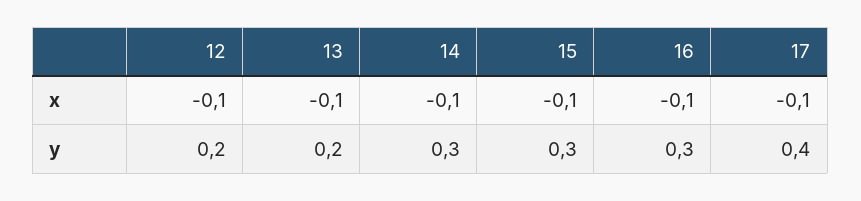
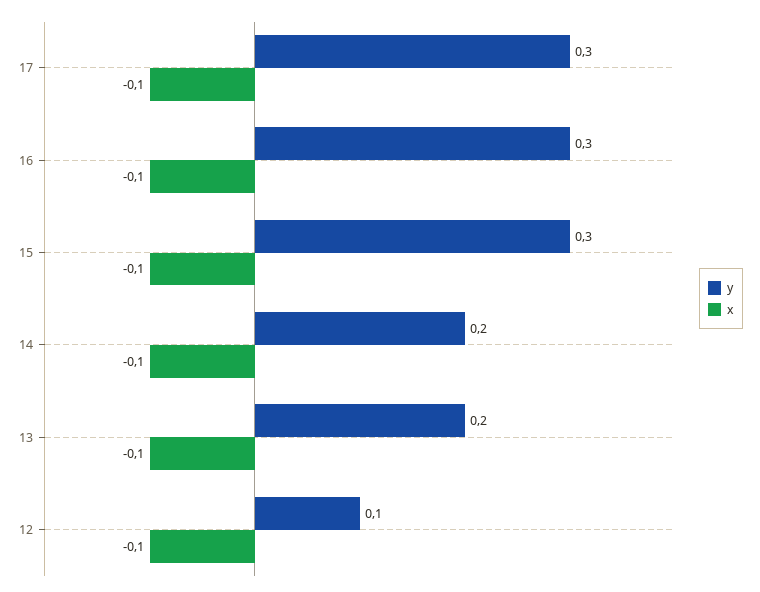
y, 12: 0.2 -> 0.1
y, 14: 0.3 -> 0.2
y, 17: 0.4 -> 0.3

